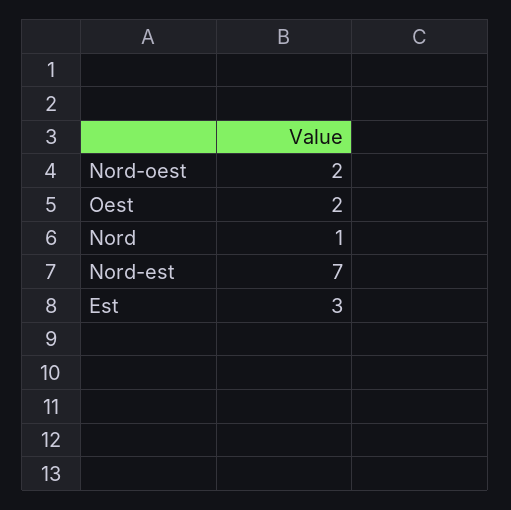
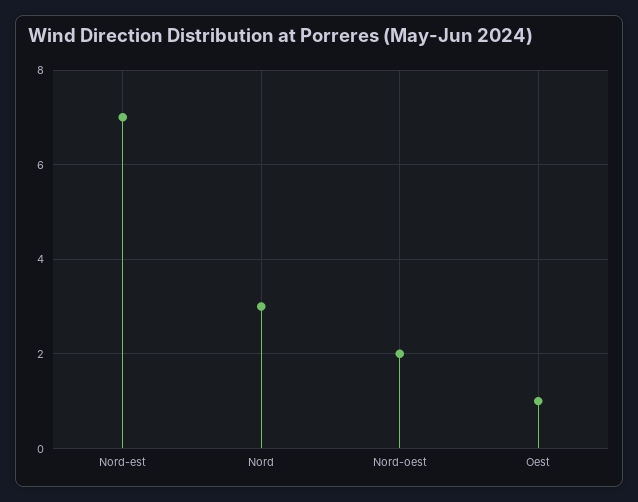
Oest: 2 -> 1
Nord: 1 -> 3
Est: 3 -> none

